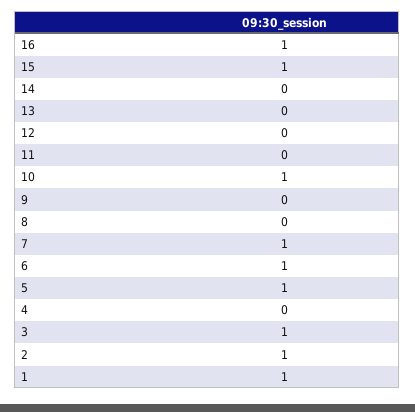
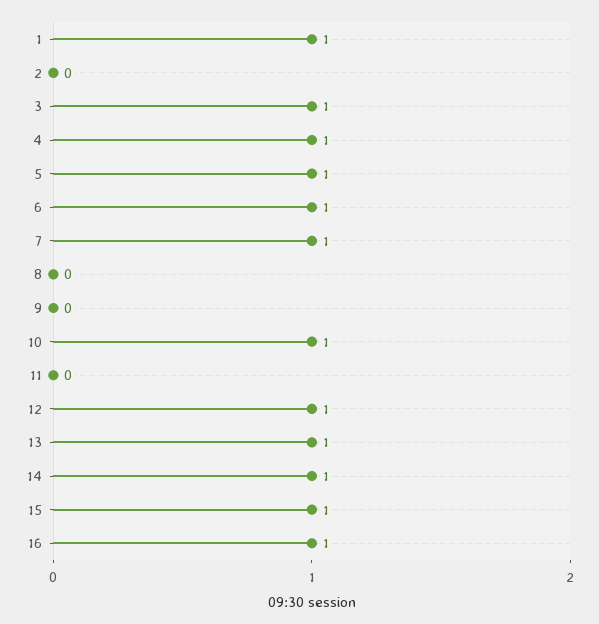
14: 0 -> 1
13: 0 -> 1
12: 0 -> 1
4: 0 -> 1
2: 1 -> 0

